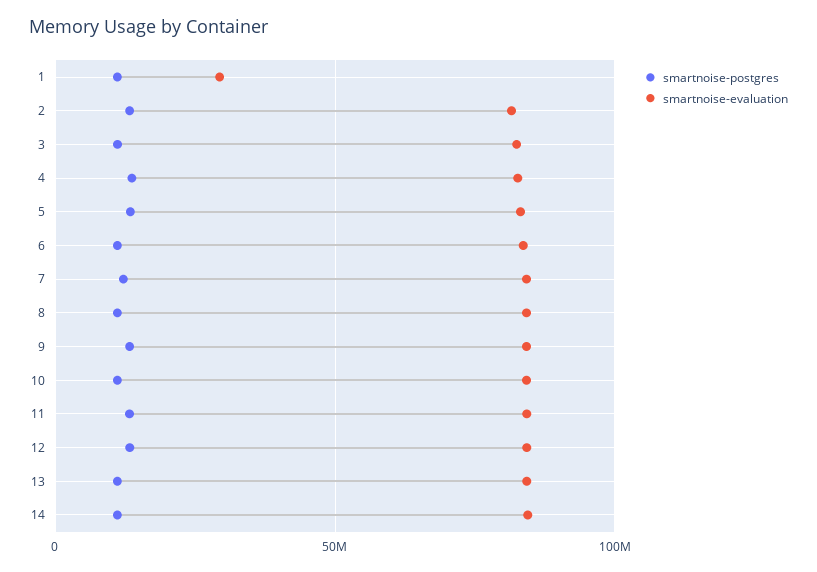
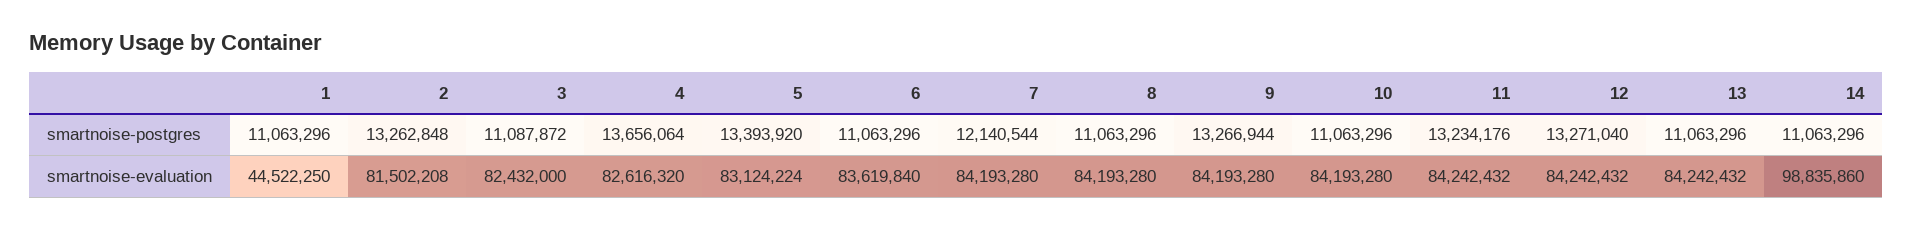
smartnoise-evaluation, 1: 30000000 -> 44522250
smartnoise-evaluation, 14: 85000000 -> 98835860

